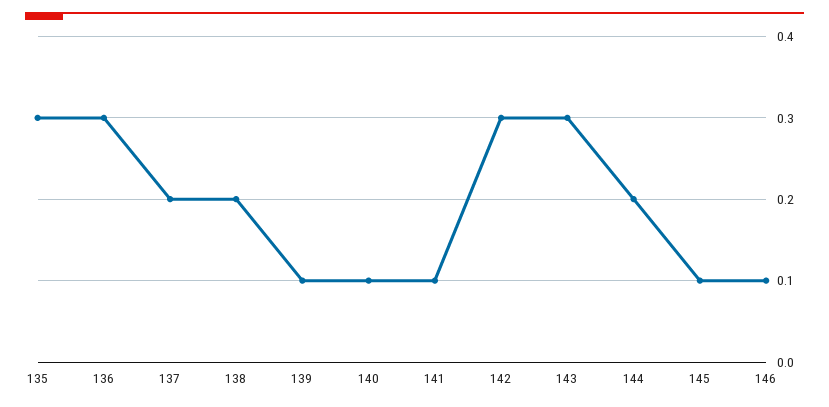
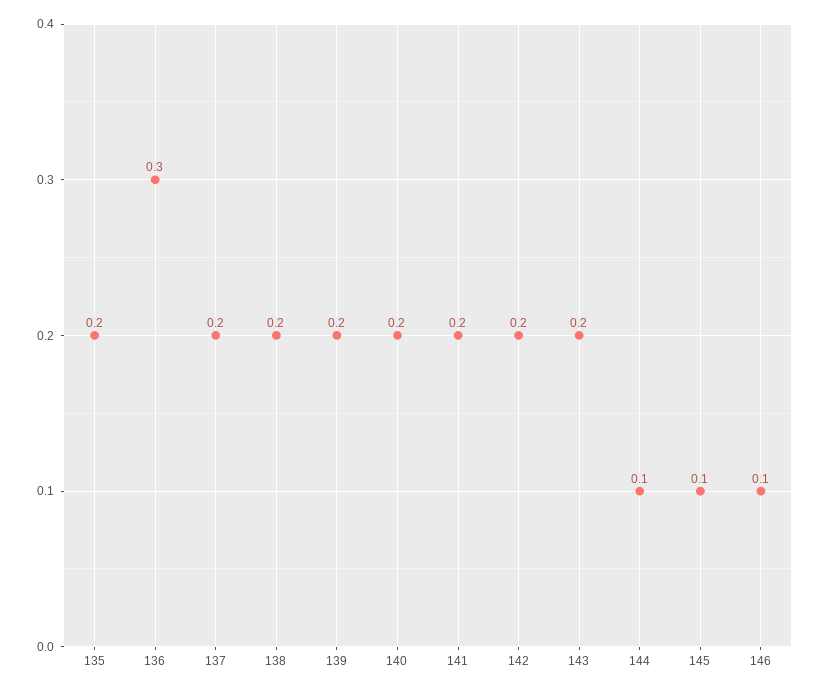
135: 0.3 -> 0.2
139: 0.1 -> 0.2
140: 0.1 -> 0.2
141: 0.1 -> 0.2
142: 0.3 -> 0.2
143: 0.3 -> 0.2
144: 0.2 -> 0.1

